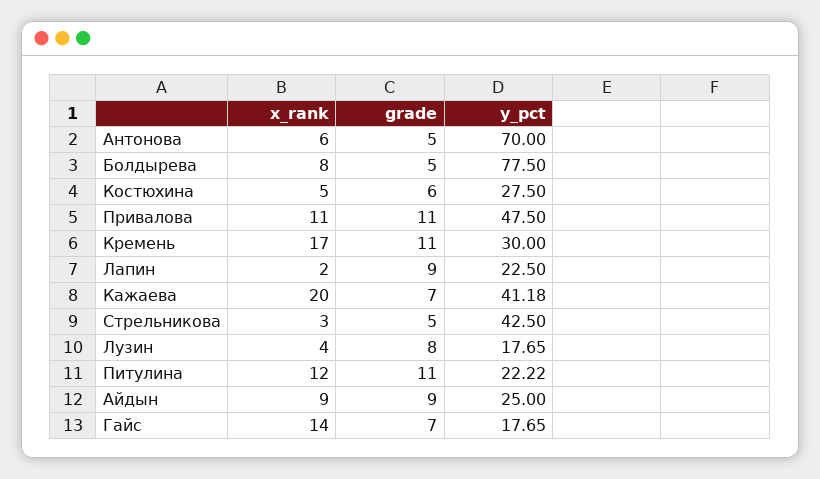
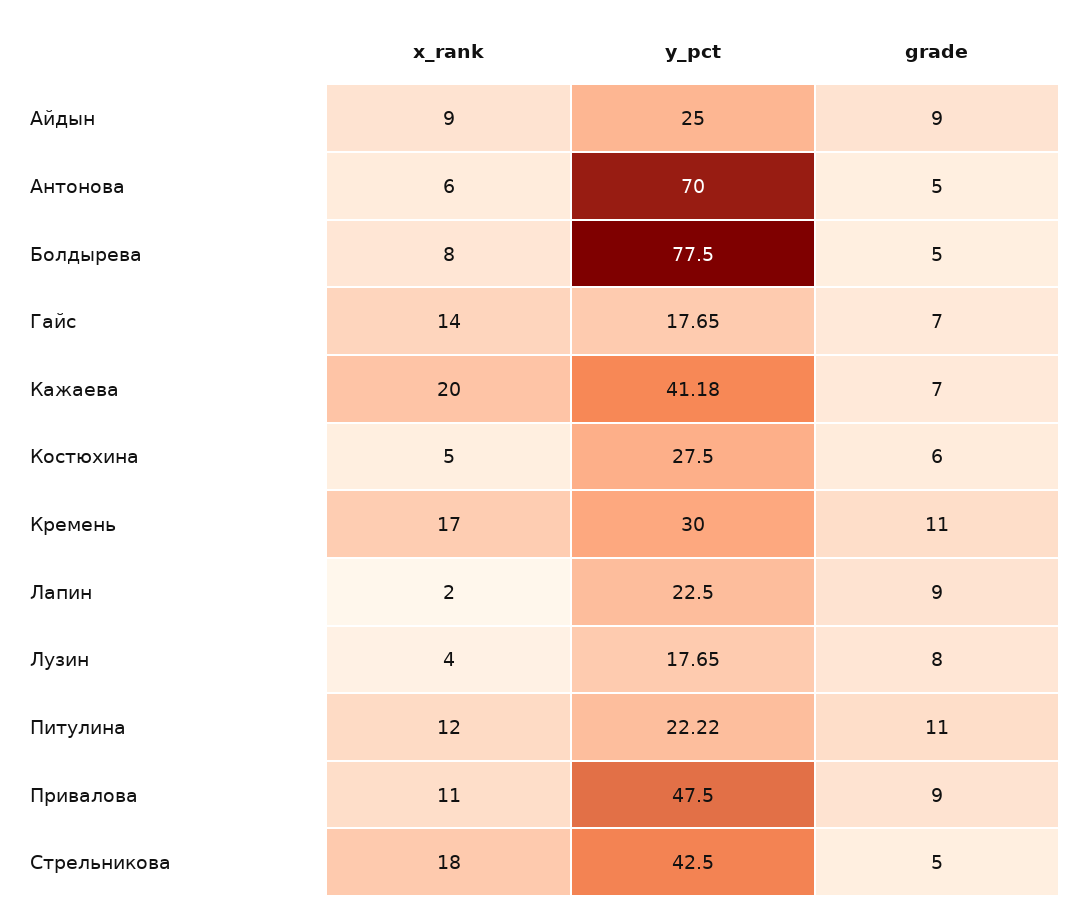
grade, Привалова: 11 -> 9
x_rank, Стрельникова: 3 -> 18

